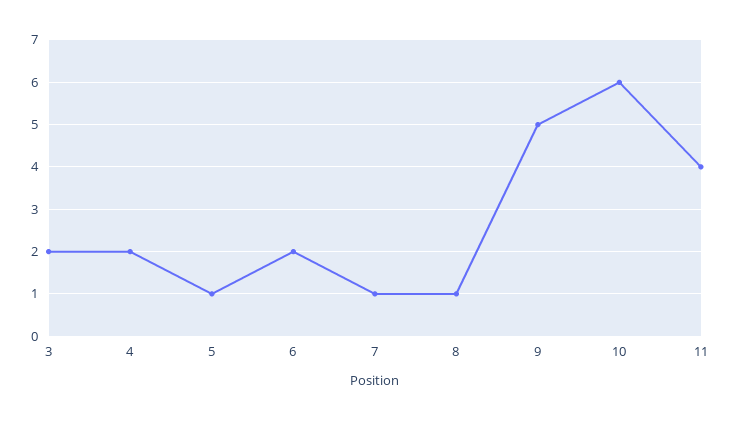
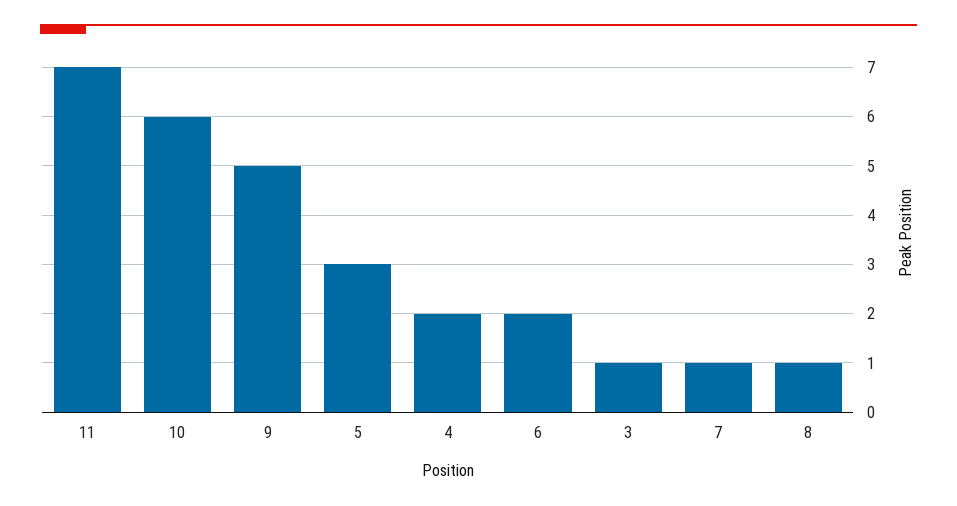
3: 2 -> 1
5: 1 -> 3
11: 4 -> 7

